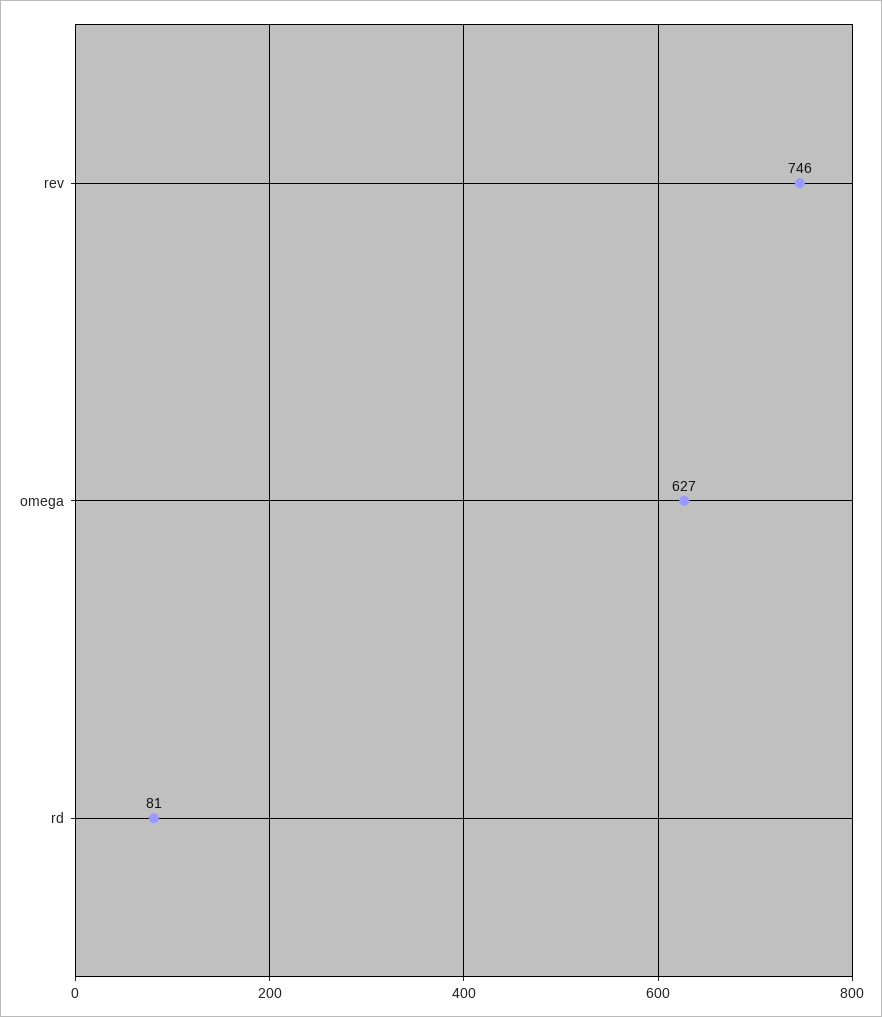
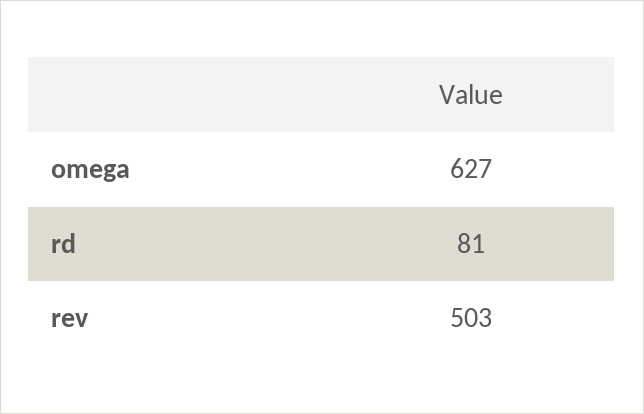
rev: 746 -> 503

